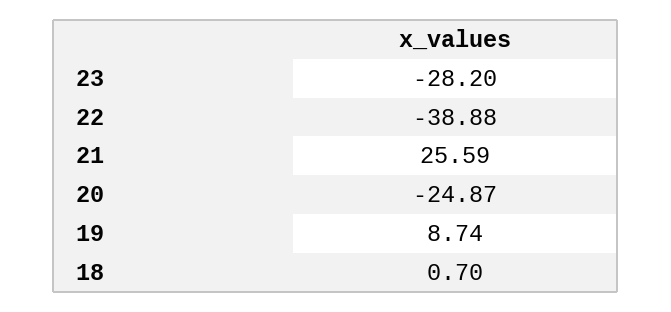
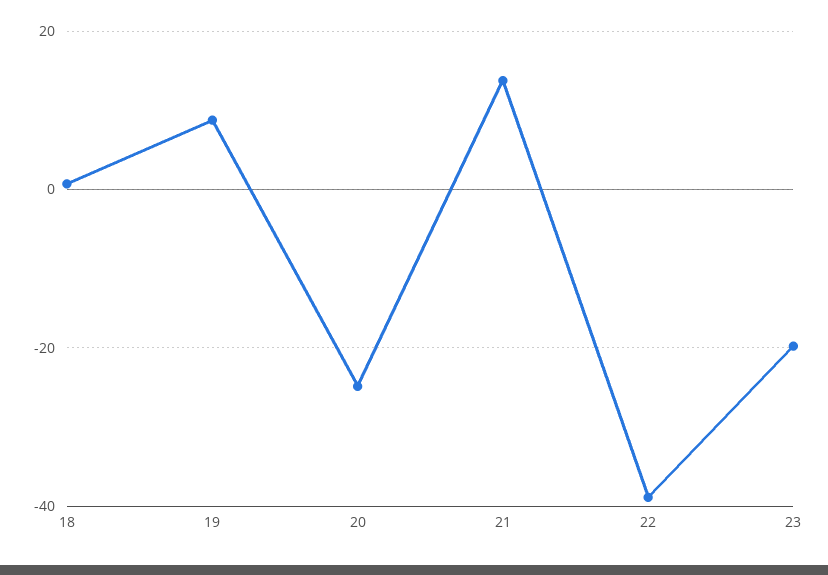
23: -28.2 -> -20
21: 25.59 -> 14

